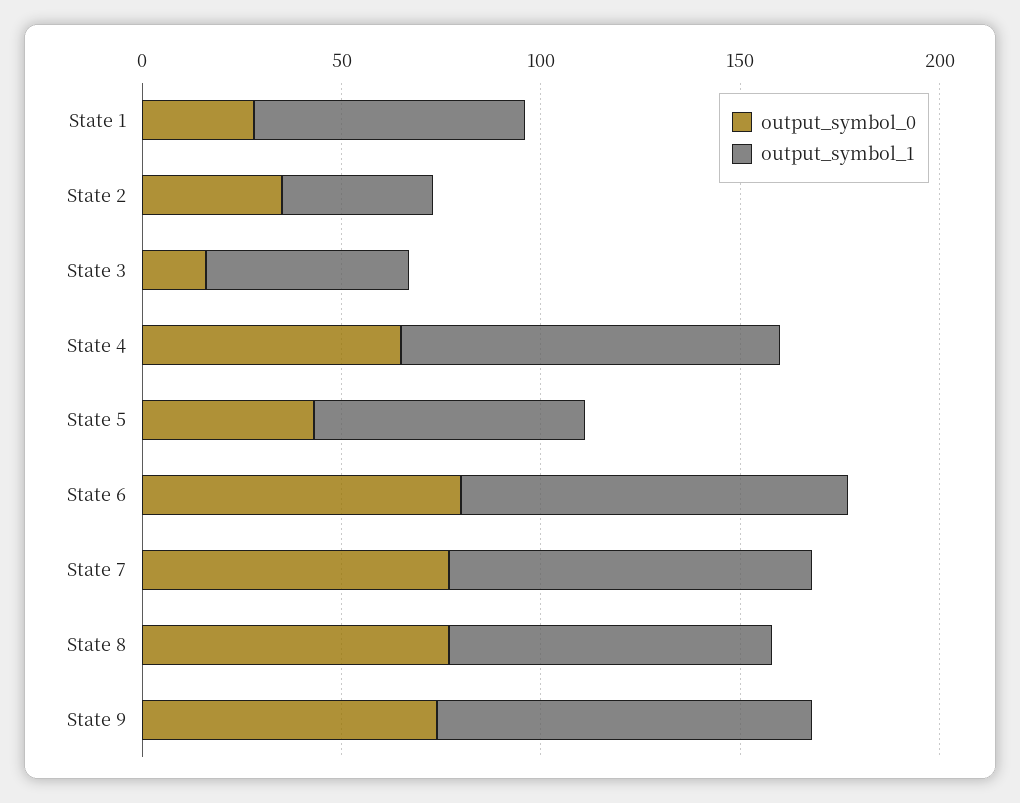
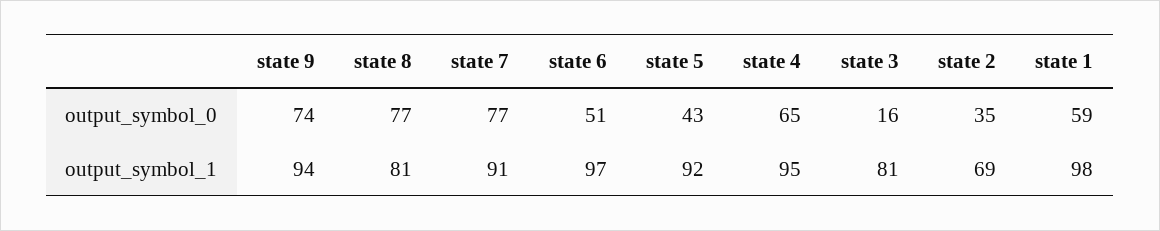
output_symbol_0, State 1: 30 -> 59
output_symbol_1, State 1: 70 -> 98
output_symbol_1, State 2: 40 -> 69
output_symbol_1, State 3: 50 -> 81
output_symbol_1, State 5: 70 -> 92
output_symbol_0, State 6: 80 -> 51

